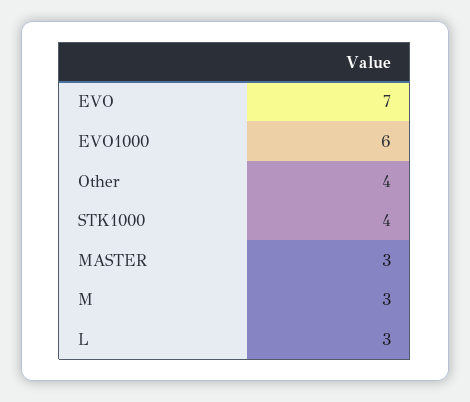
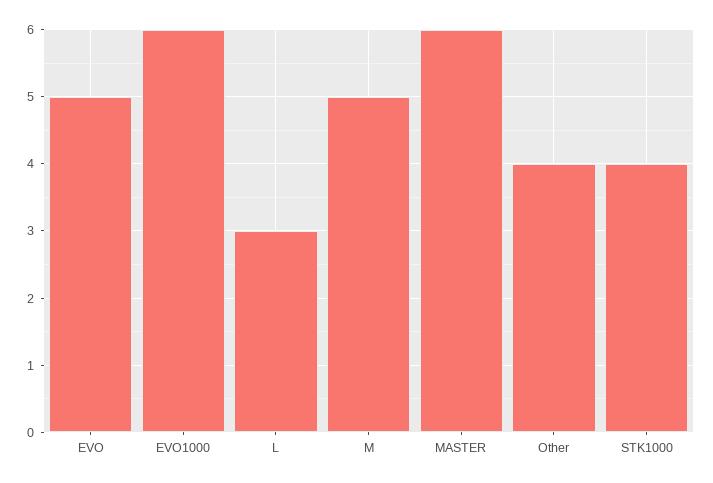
EVO: 7 -> 5
MASTER: 3 -> 6
M: 3 -> 5

